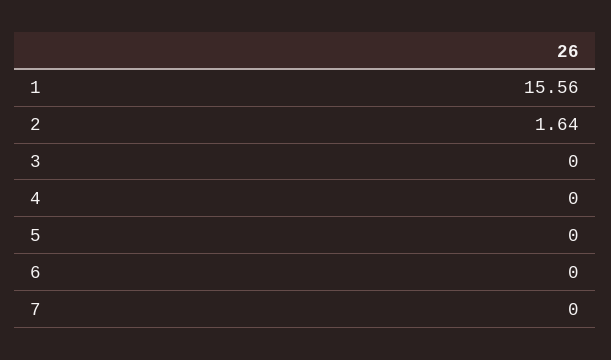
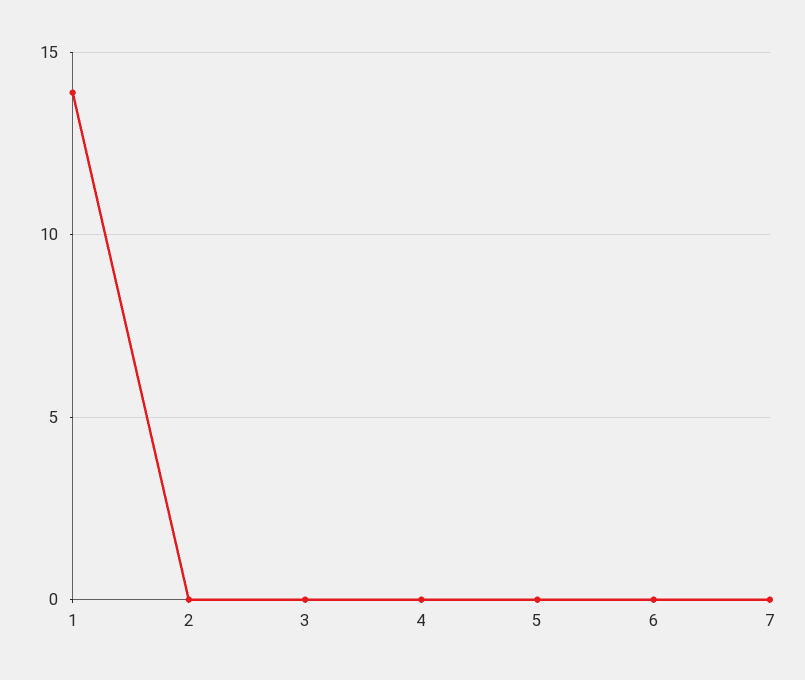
1: 15.56 -> 14
2: 1.64 -> 0

